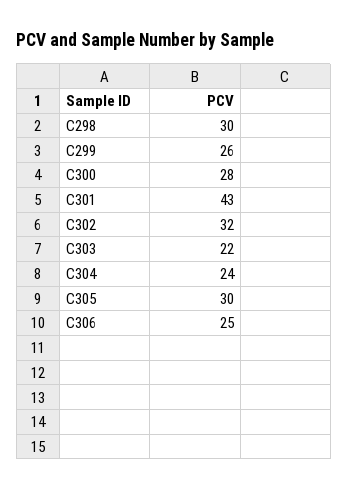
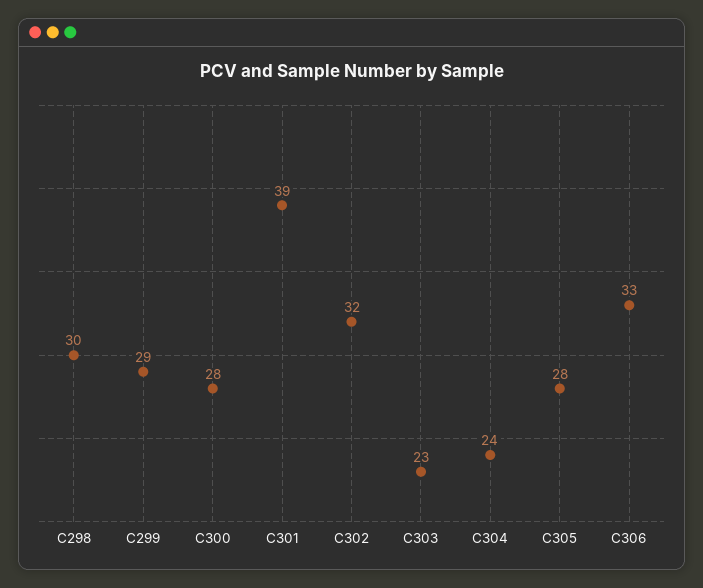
C299: 26 -> 29
C301: 43 -> 39
C303: 22 -> 23
C305: 30 -> 28
C306: 25 -> 33

